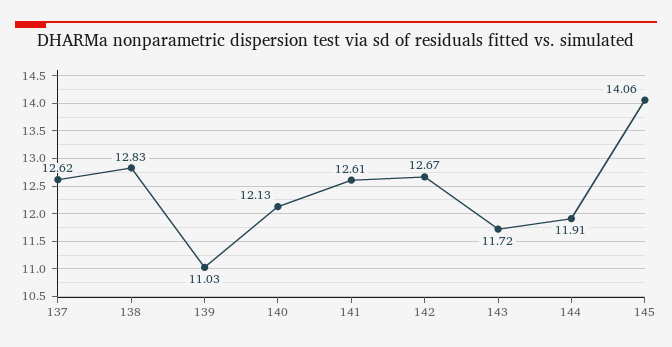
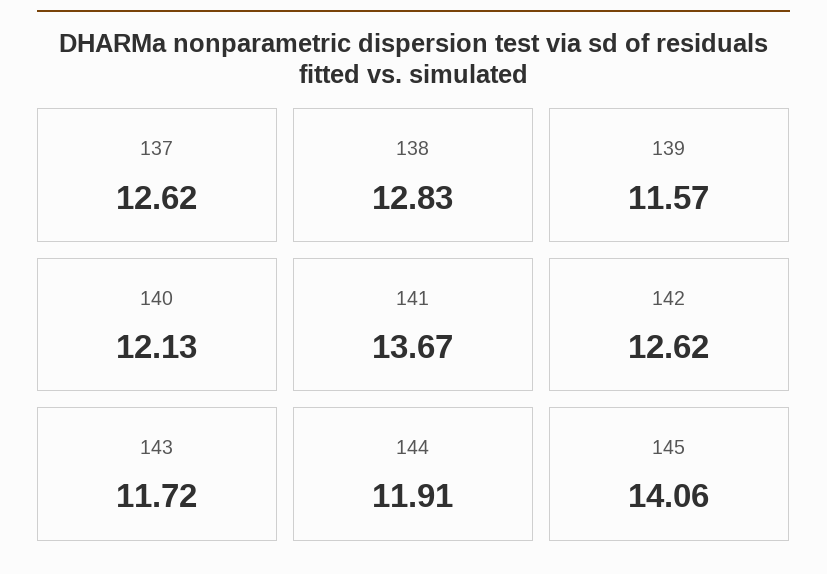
139: 11.03 -> 11.57
141: 12.61 -> 13.67
142: 12.67 -> 12.62

